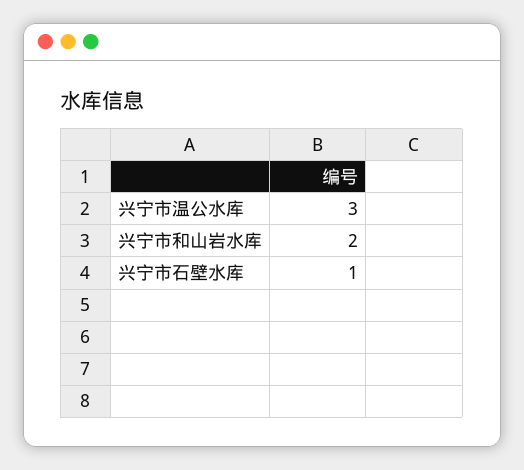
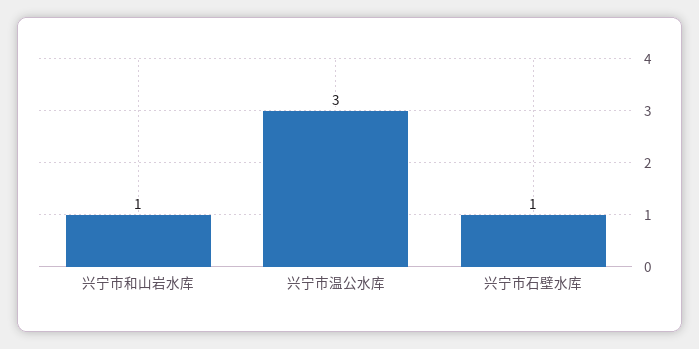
兴宁市和山岩水库: 2 -> 1

